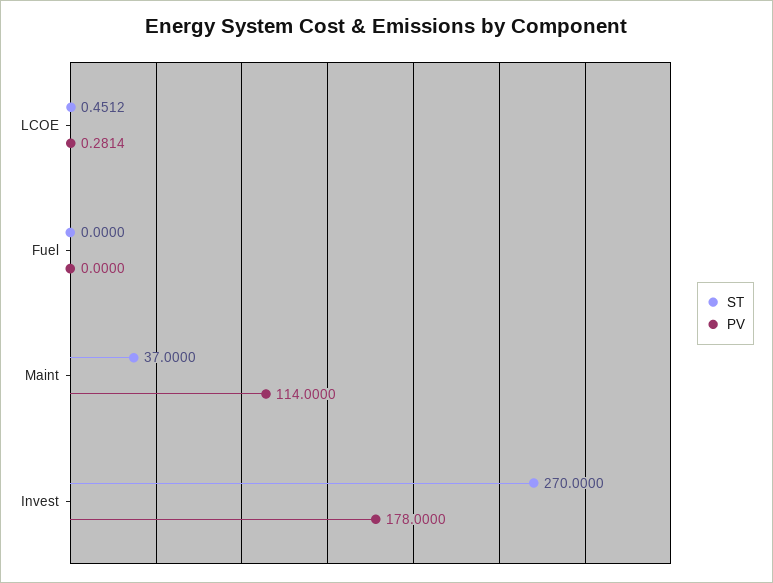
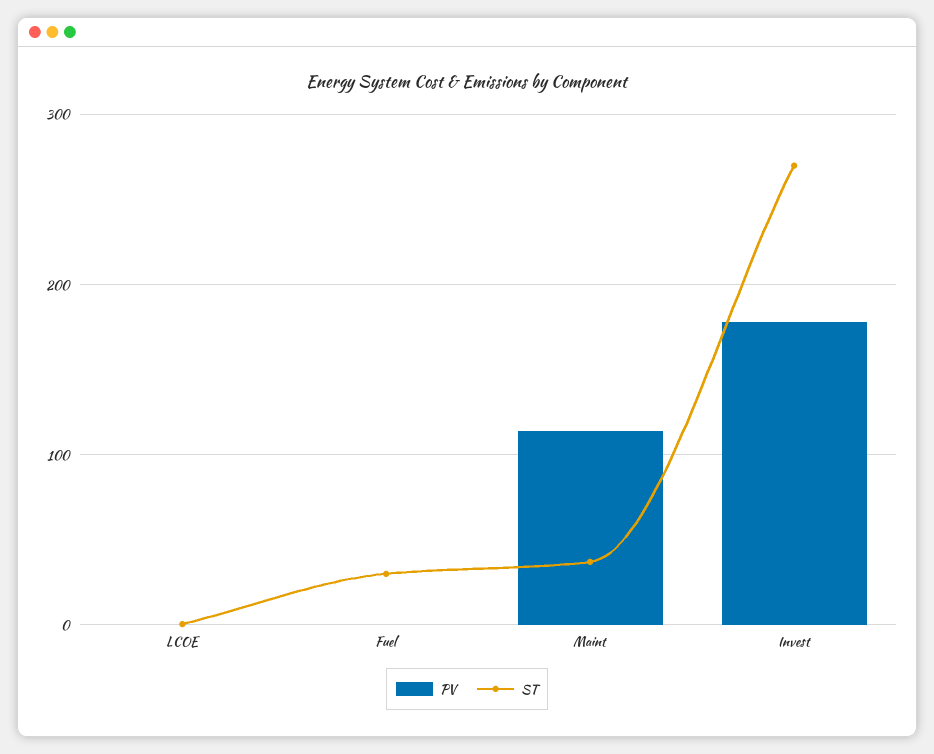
ST, Fuel: 0 -> 30

